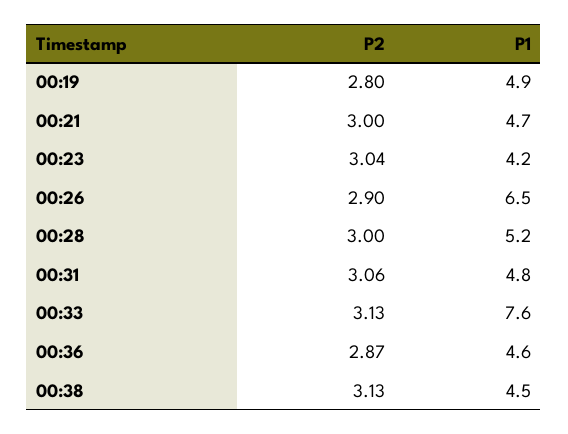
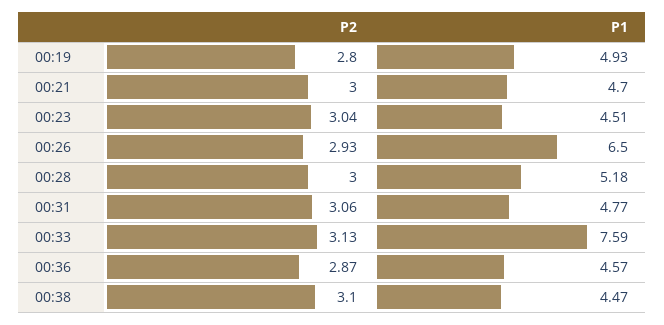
P1, 00:23: 4.2 -> 4.51
P2, 00:26: 2.9 -> 2.93
P2, 00:38: 3.13 -> 3.1

